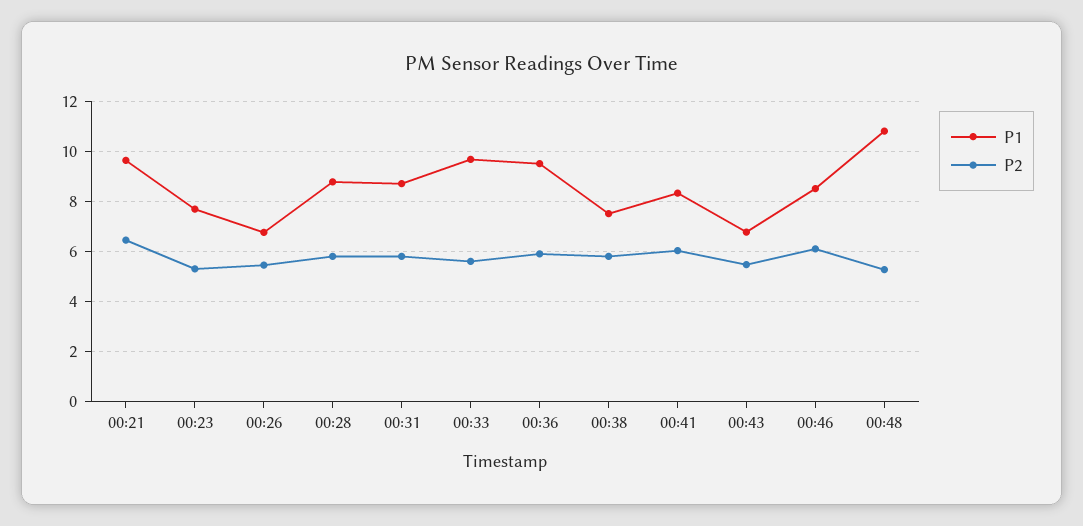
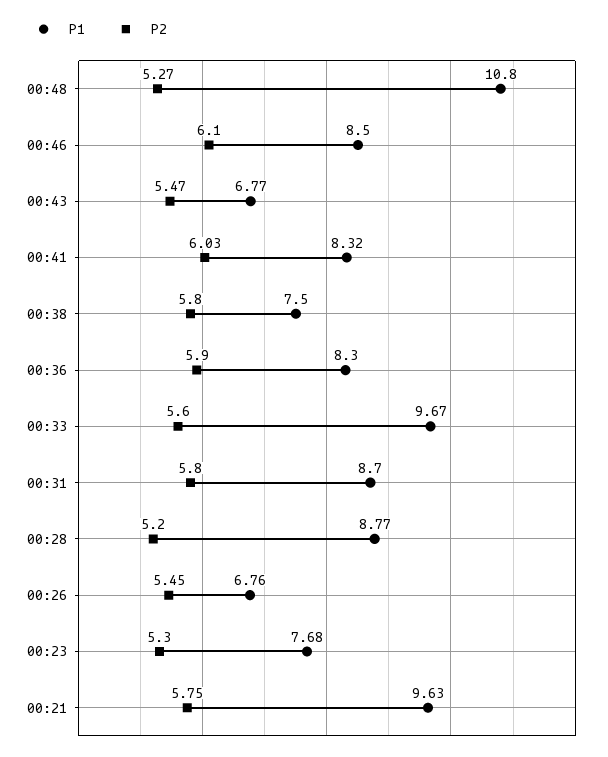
P2, 00:21: 6.5 -> 5.75
P2, 00:28: 5.75 -> 5.2
P1, 00:36: 9.5 -> 8.3

